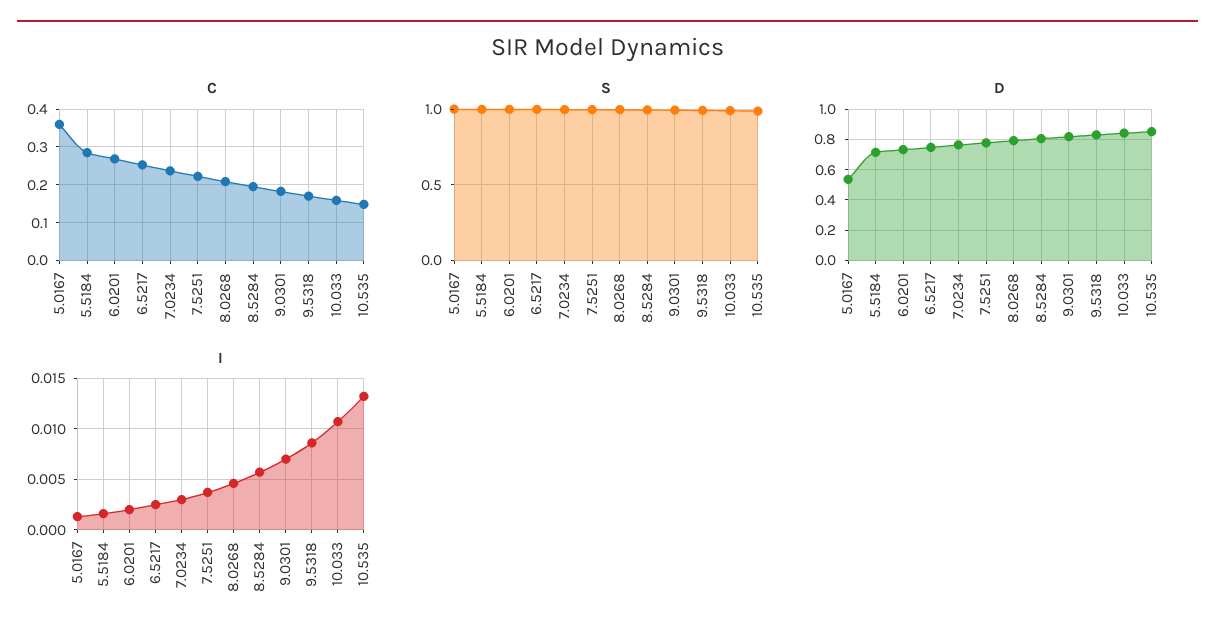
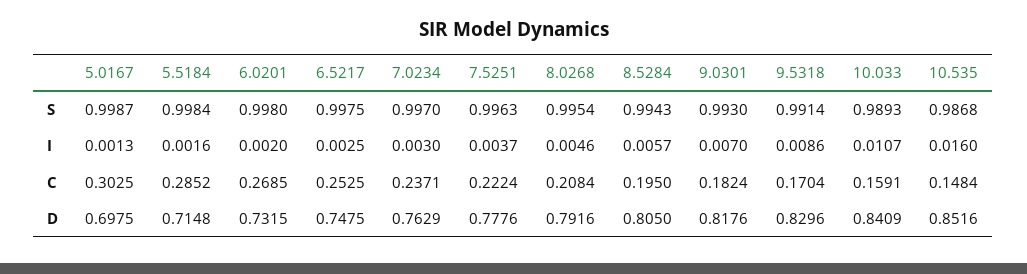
C, 5.0167: 0.36 -> 0.3025
D, 5.0167: 0.55 -> 0.6975
I, 10.535: 0.013 -> 0.016

